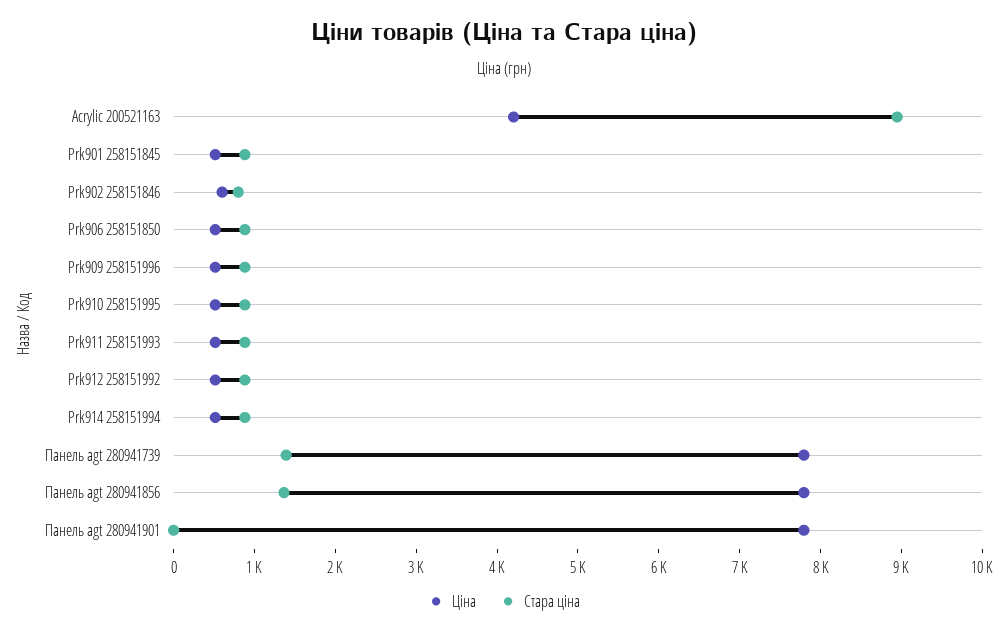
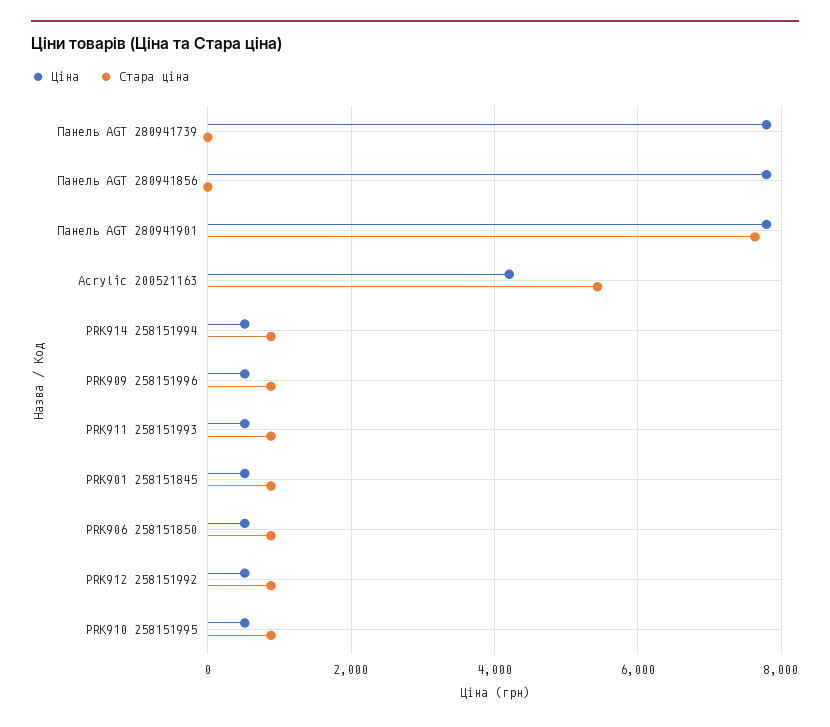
Стара ціна, Acrylic 200521163: 9000 -> 5400
Ціна, Prk902 258151846: 600 -> none
Стара ціна, Prk902 258151846: 800 -> none
Стара ціна, Панель agt 280941739: 1400 -> 0
Стара ціна, Панель agt 280941856: 1400 -> 0
Стара ціна, Панель agt 280941901: 0 -> 7600

